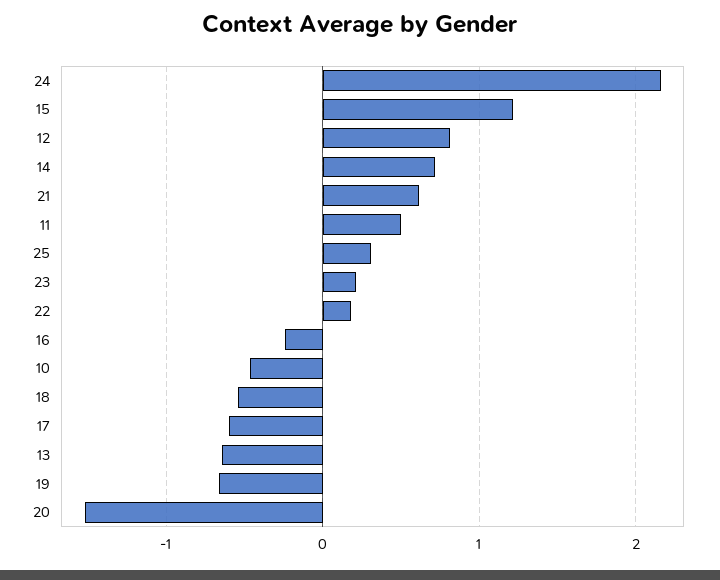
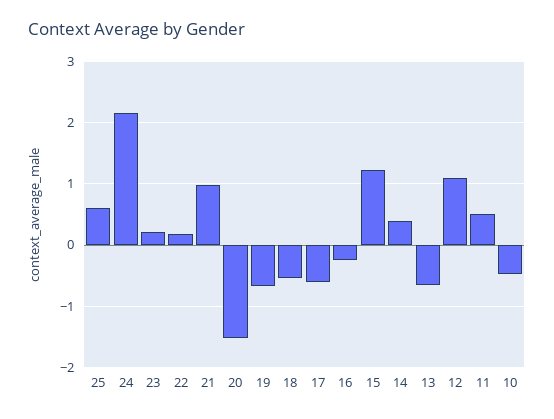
12: 0.8 -> 1.1
14: 0.7 -> 0.4
21: 0.6 -> 1
25: 0.3 -> 0.6

